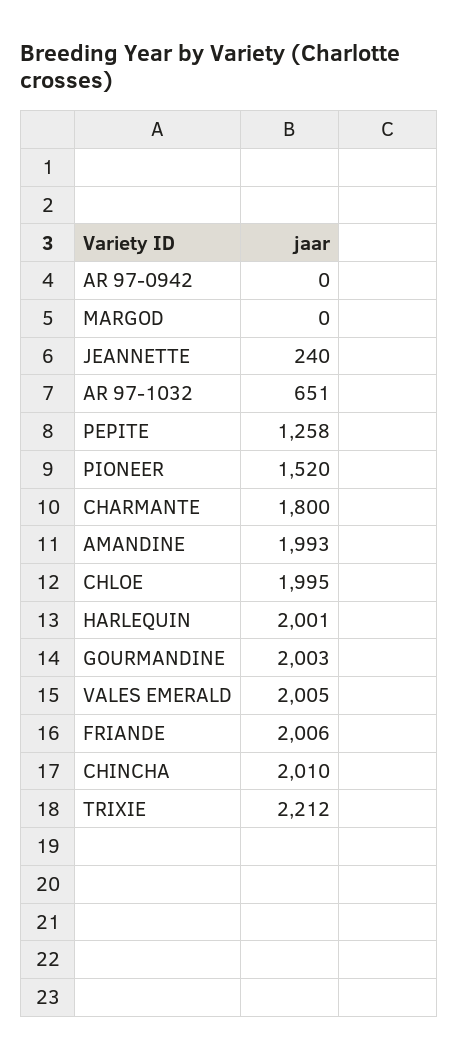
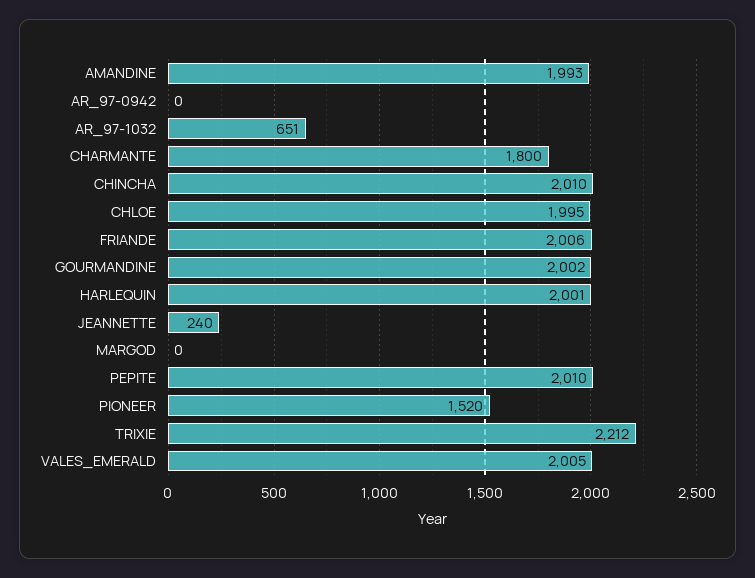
PEPITE: 1258 -> 2010
GOURMANDINE: 2003 -> 2002

